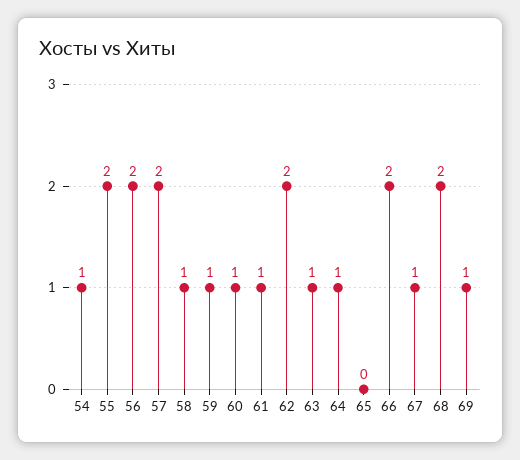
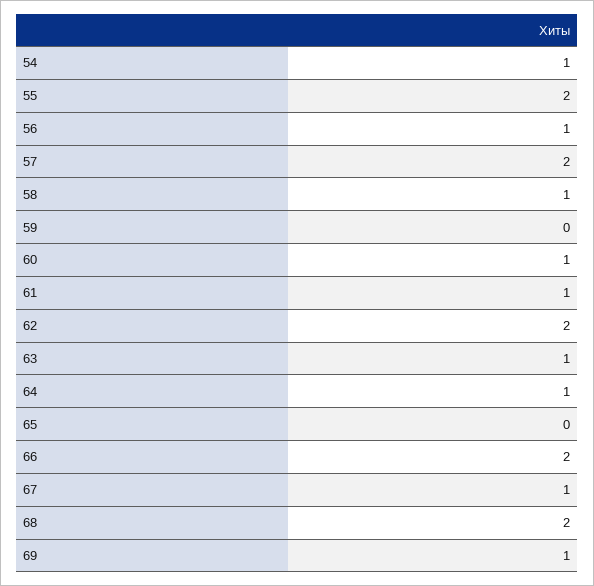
56: 2 -> 1
59: 1 -> 0

